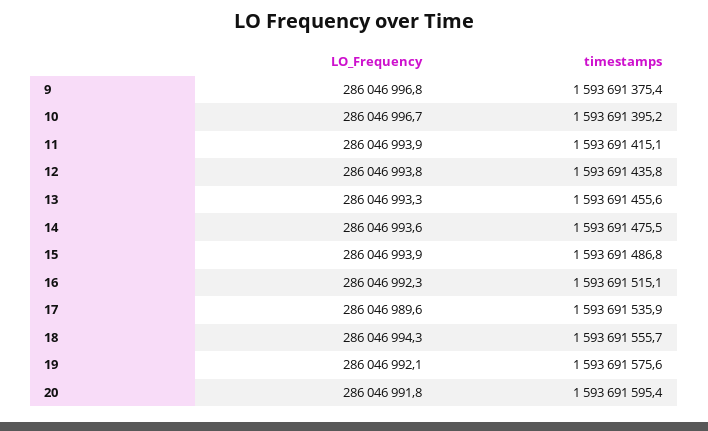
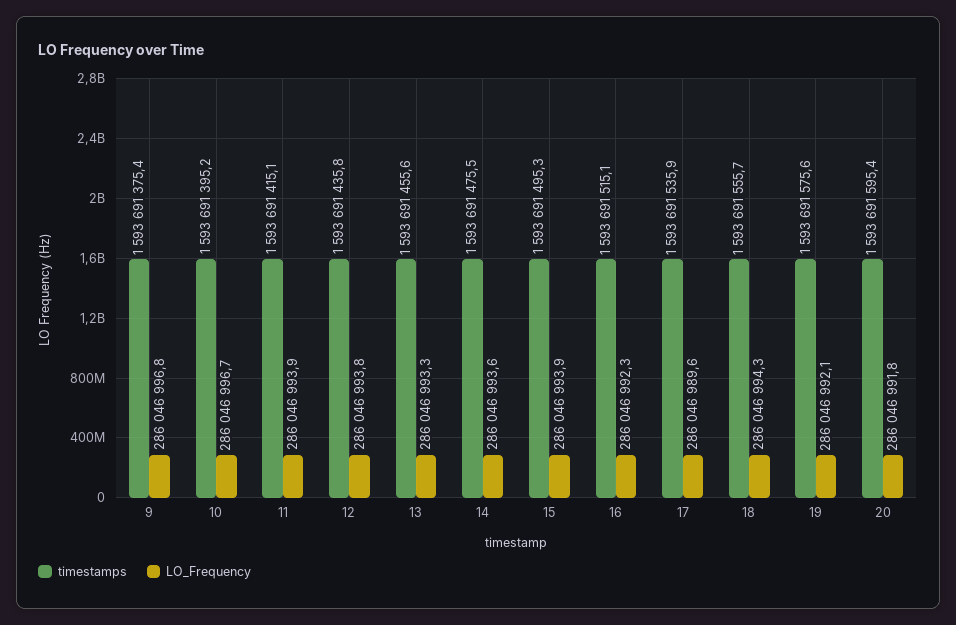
timestamps, 15: 1593691486.8 -> 1593691495.3

